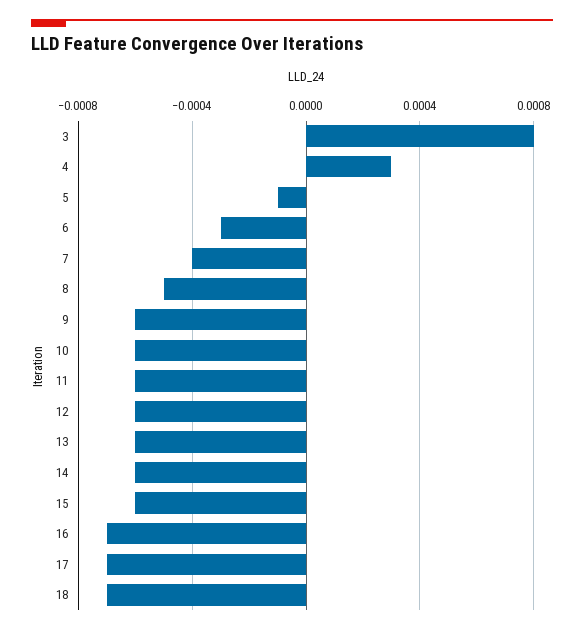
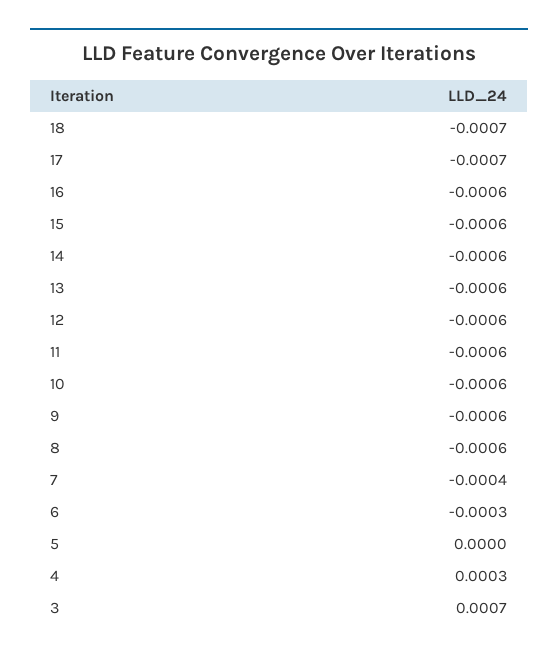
3: 0.0008 -> 0.0007
5: -0.0001 -> 0
8: -0.0005 -> -0.0006
16: -0.0007 -> -0.0006

